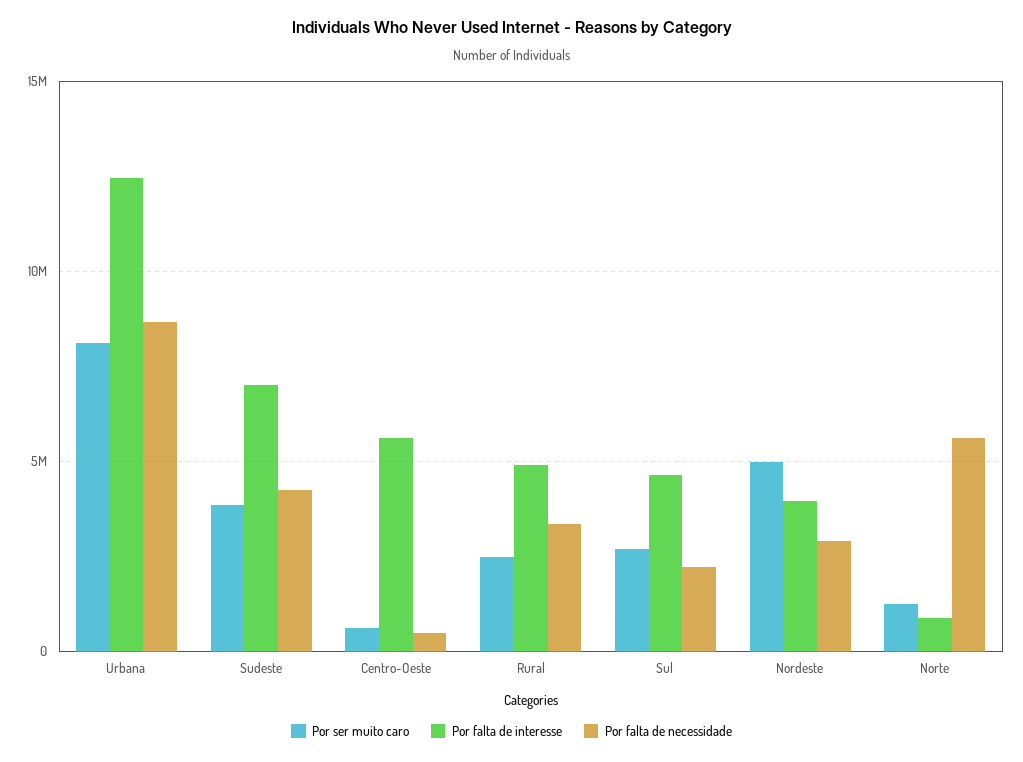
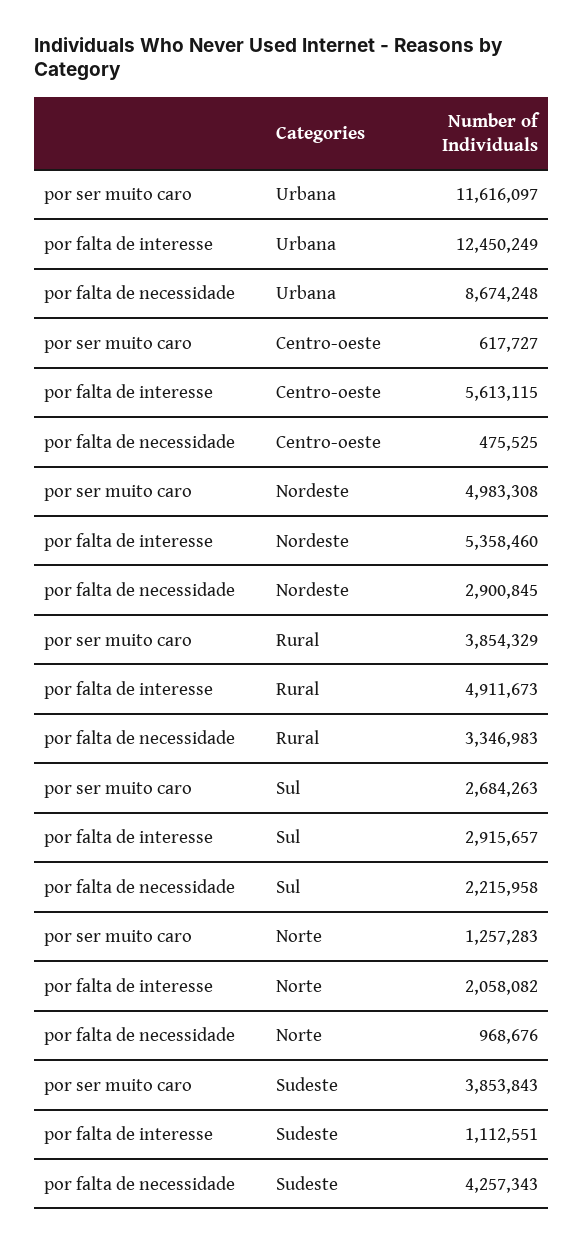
Por ser muito caro, Urbana: 8000000 -> 11616097
Por falta de interesse, Sudeste: 7000000 -> 1112551
Por ser muito caro, Rural: 2500000 -> 3854329
Por falta de interesse, Sul: 4500000 -> 2915657
Por falta de interesse, Nordeste: 4000000 -> 5358460
Por falta de interesse, Norte: 1000000 -> 2058082
Por falta de necessidade, Norte: 5500000 -> 968676

